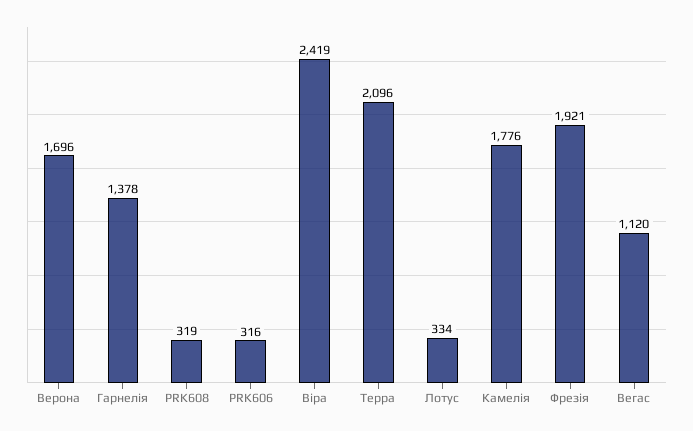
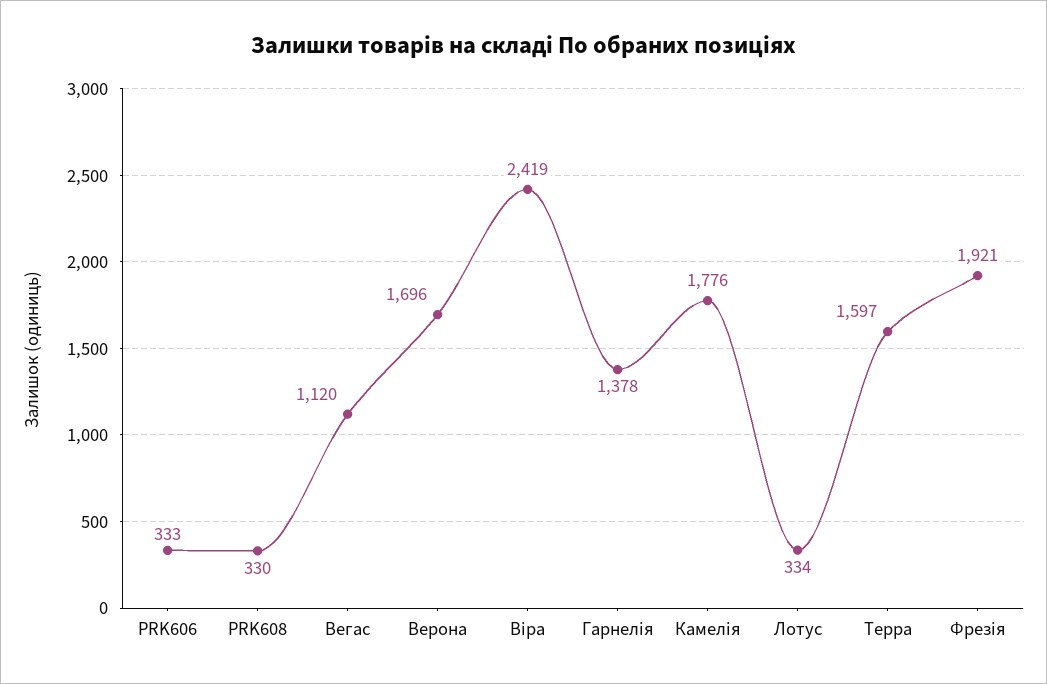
PRK608: 319 -> 330
PRK606: 316 -> 333
Терра: 2096 -> 1597

